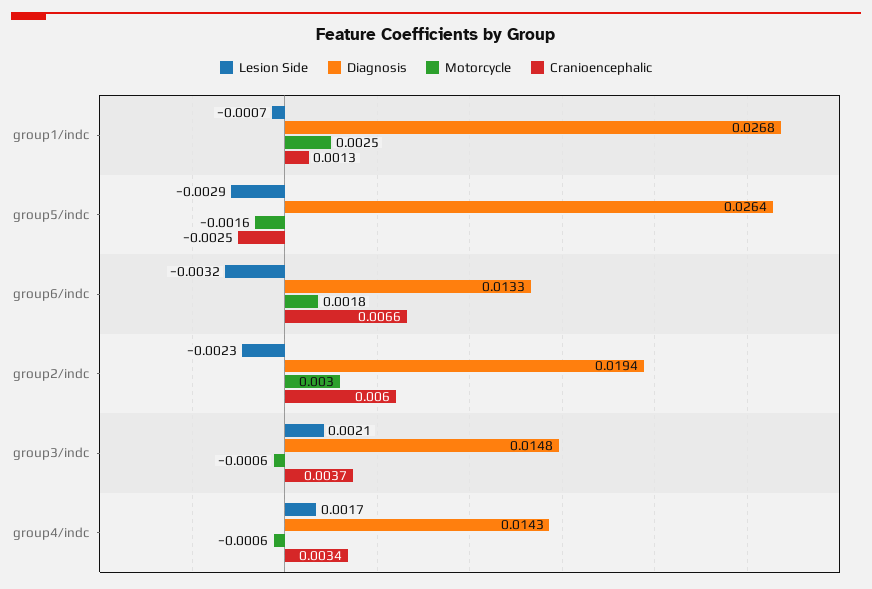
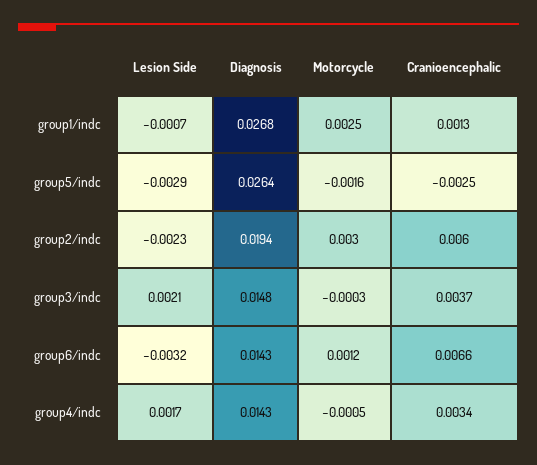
Diagnosis, group6/indc: 0.0133 -> 0.0143
Motorcycle, group6/indc: 0.0018 -> 0.0012
Motorcycle, group3/indc: -0.0006 -> -0.0003
Motorcycle, group4/indc: -0.0006 -> -0.0005

